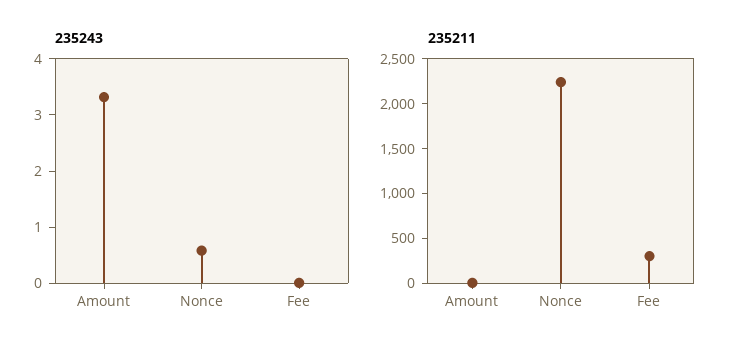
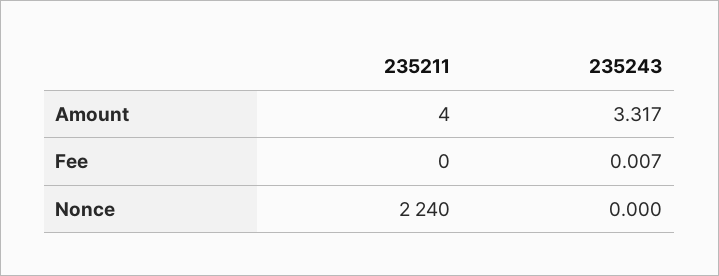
235243, Nonce: 0.6 -> 0
235211, Fee: 300 -> 0

